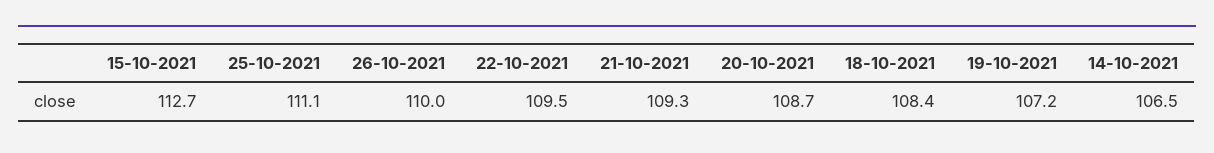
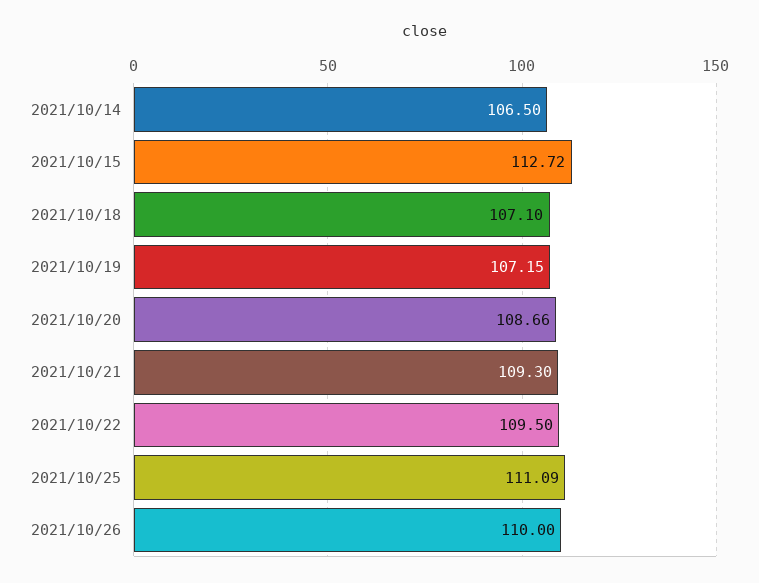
18-10-2021: 108.4 -> 107.1

